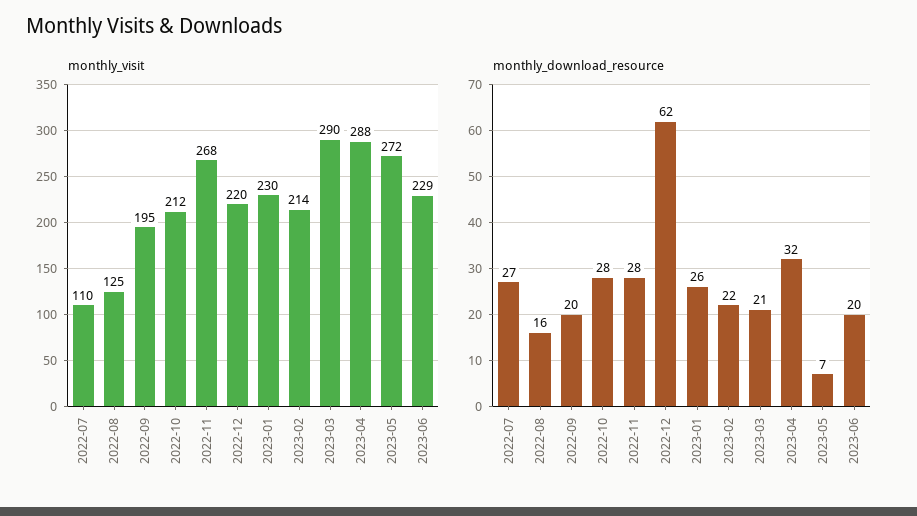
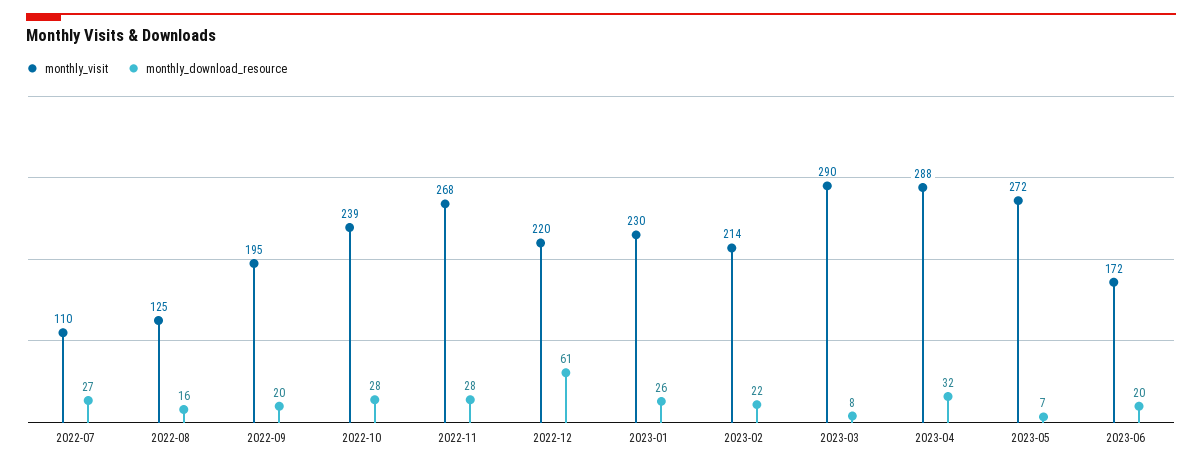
monthly_visit, 2022-10: 212 -> 239
monthly_visit, 2023-06: 229 -> 172
monthly_download_resource, 2022-12: 62 -> 61
monthly_download_resource, 2023-03: 21 -> 8

